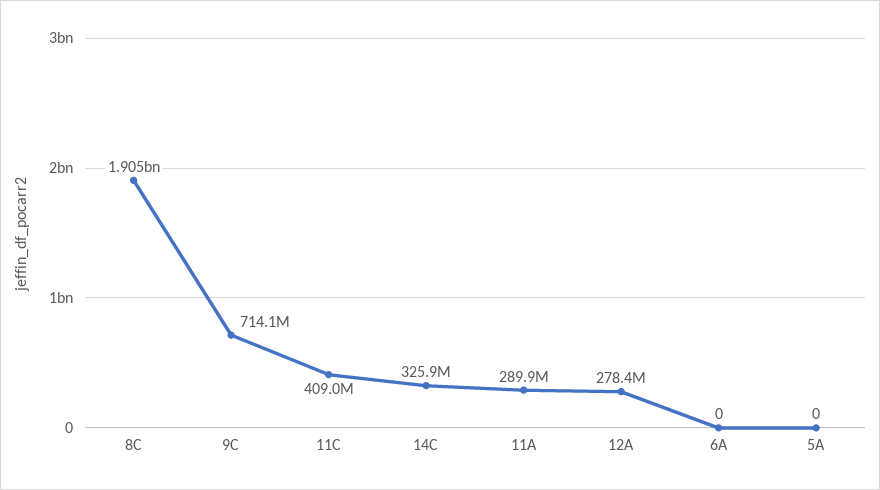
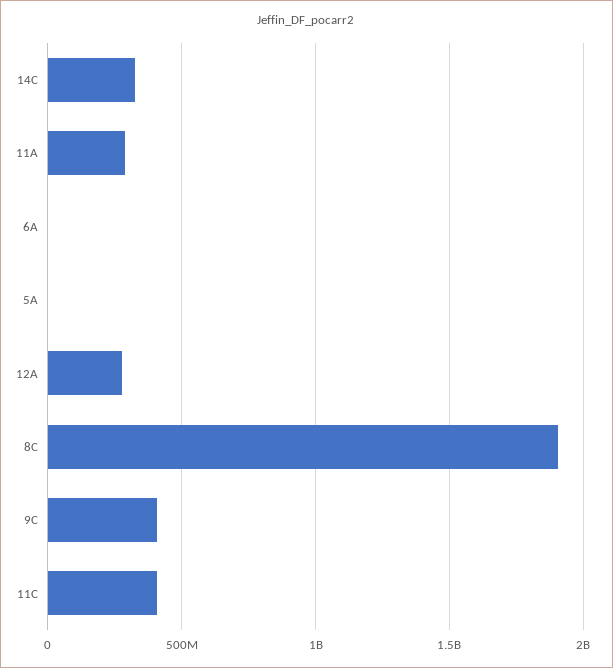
9C: 714100000 -> 400000000

